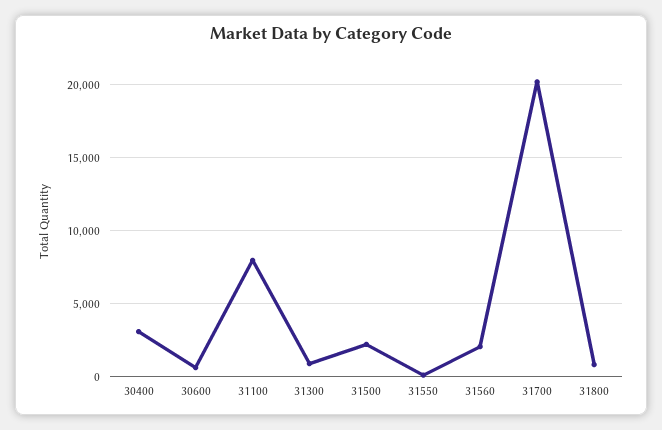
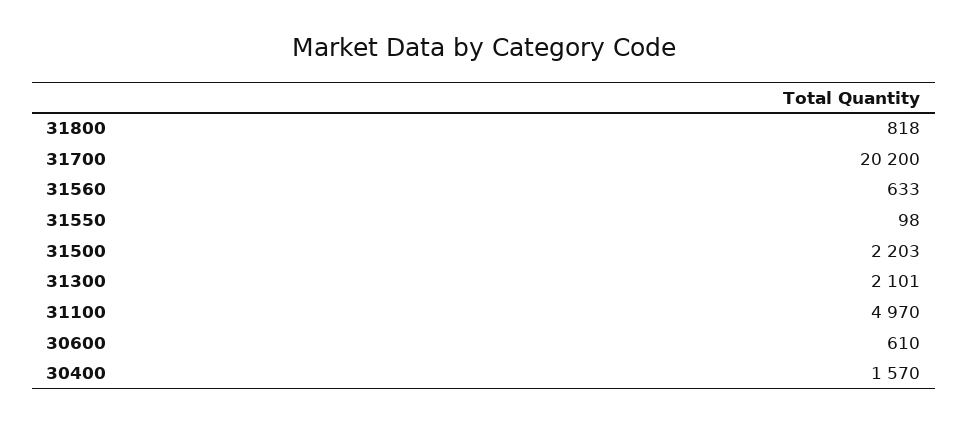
30400: 3000 -> 1570
31100: 8000 -> 4970
31300: 1000 -> 2101
31560: 2000 -> 633

